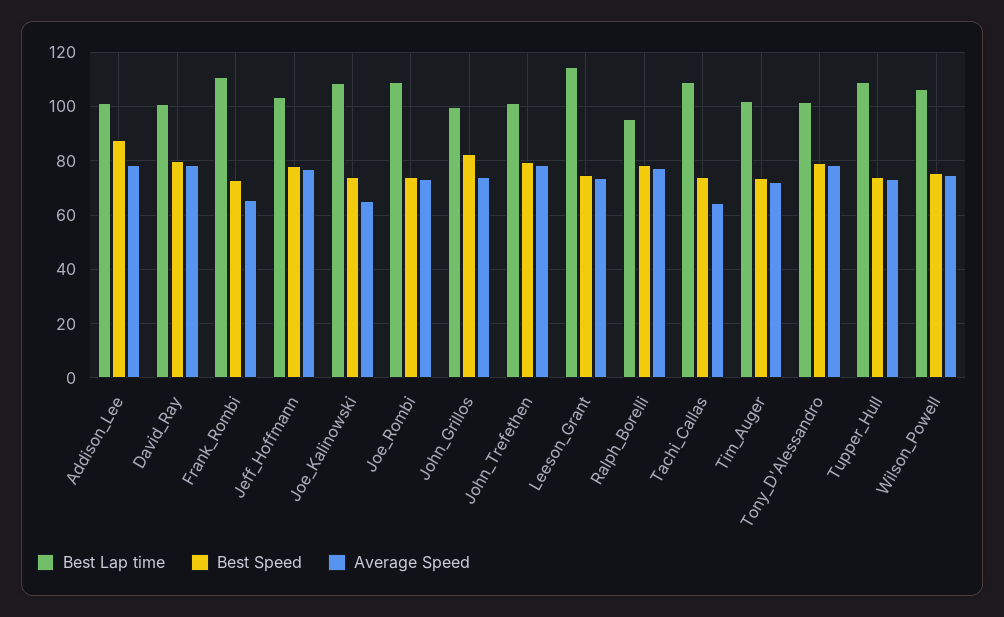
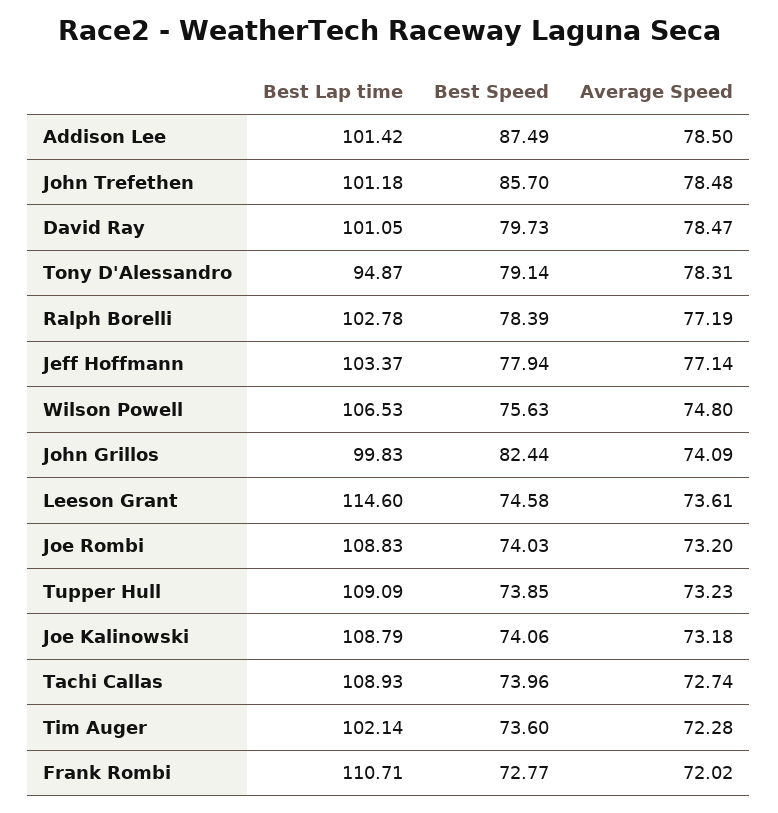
Average Speed, Frank_Rombi: 65 -> 72.02
Average Speed, Joe_Kalinowski: 65 -> 73.18
Best Speed, John_Trefethen: 80 -> 85.7
Best Lap time, Ralph_Borelli: 95 -> 102.78
Average Speed, Tachi_Callas: 65 -> 72.74
Best Lap time, Tony_D'Alessandro: 102.5 -> 94.87

